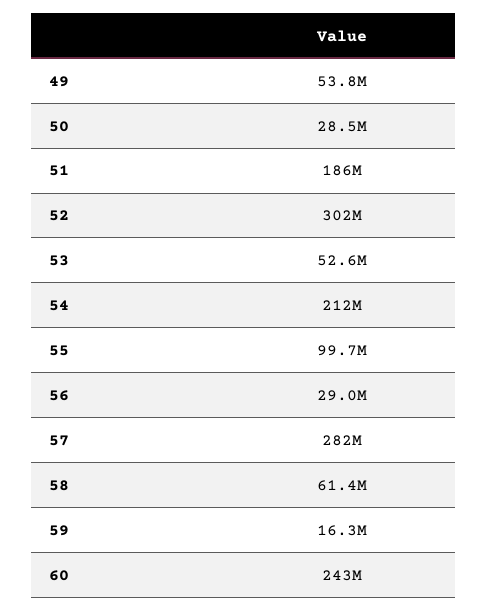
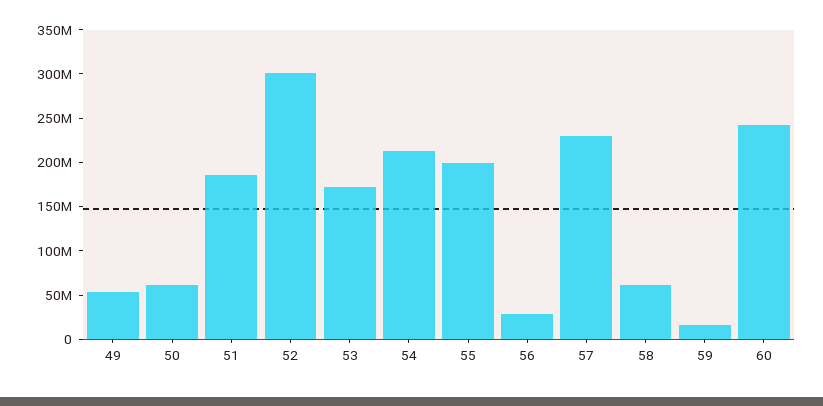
50: 28500000 -> 60000000
53: 52600000 -> 170000000
55: 99700000 -> 200000000
57: 282000000 -> 230000000

